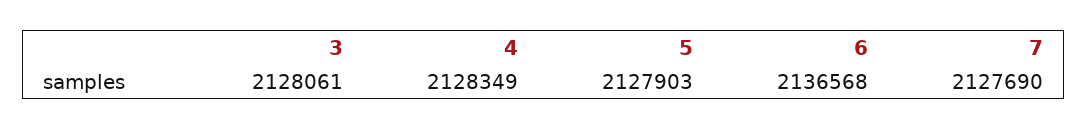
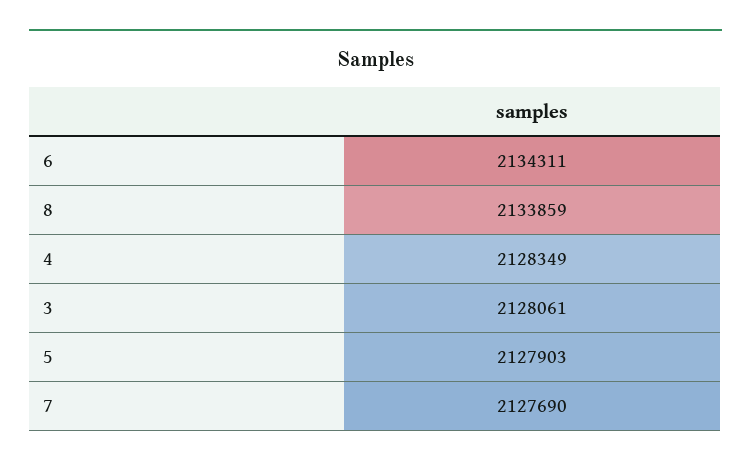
6: 2136568 -> 2134311
8: none -> 2133859

